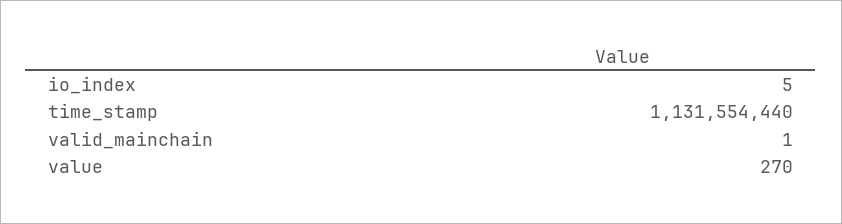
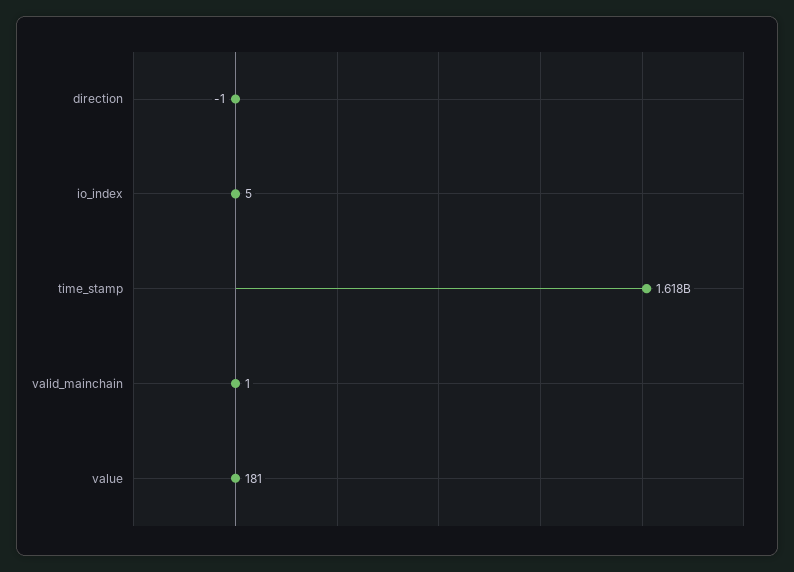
time_stamp: 1131554440 -> 1618000000
value: 270 -> 181
direction: none -> -1

